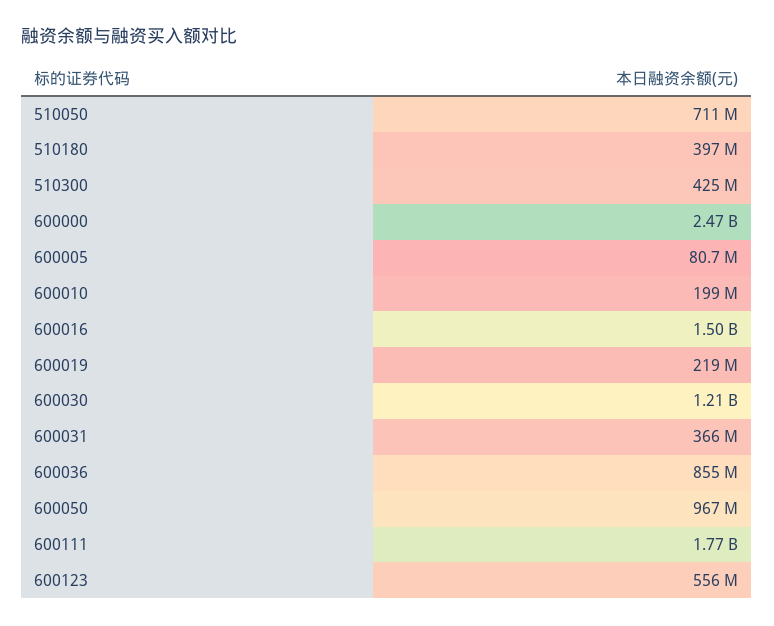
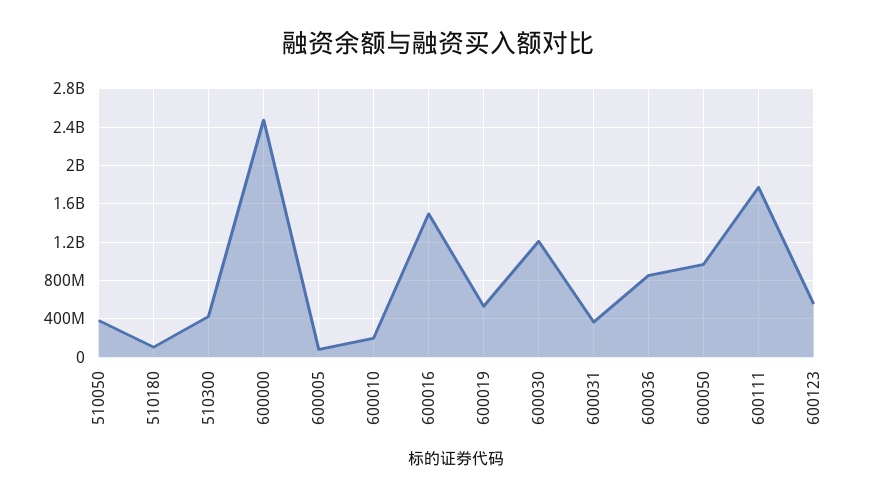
510050: 711000000 -> 400000000
510180: 397000000 -> 100000000
600019: 219000000 -> 500000000

